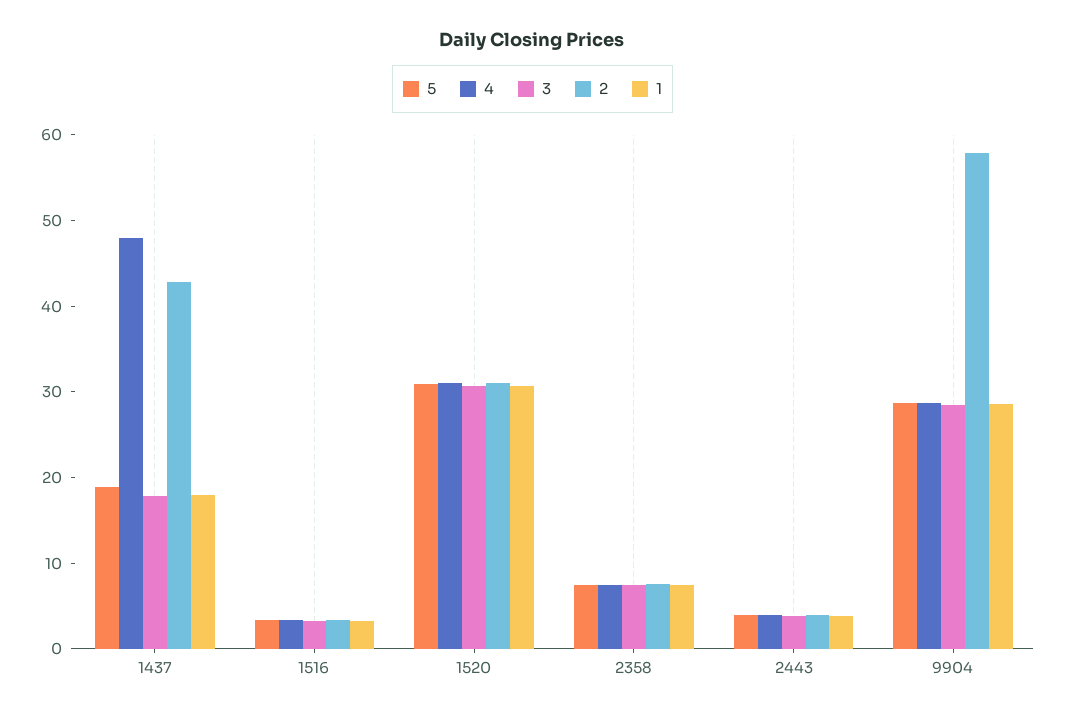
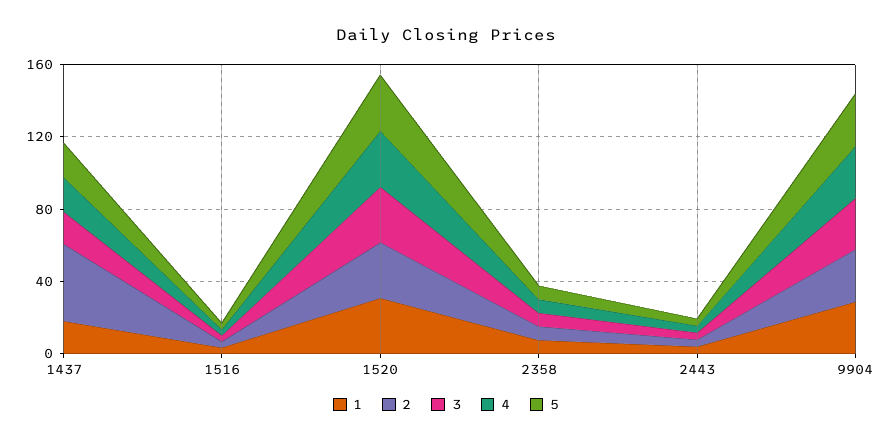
4, 1437: 48 -> 20
2, 9904: 58 -> 30

